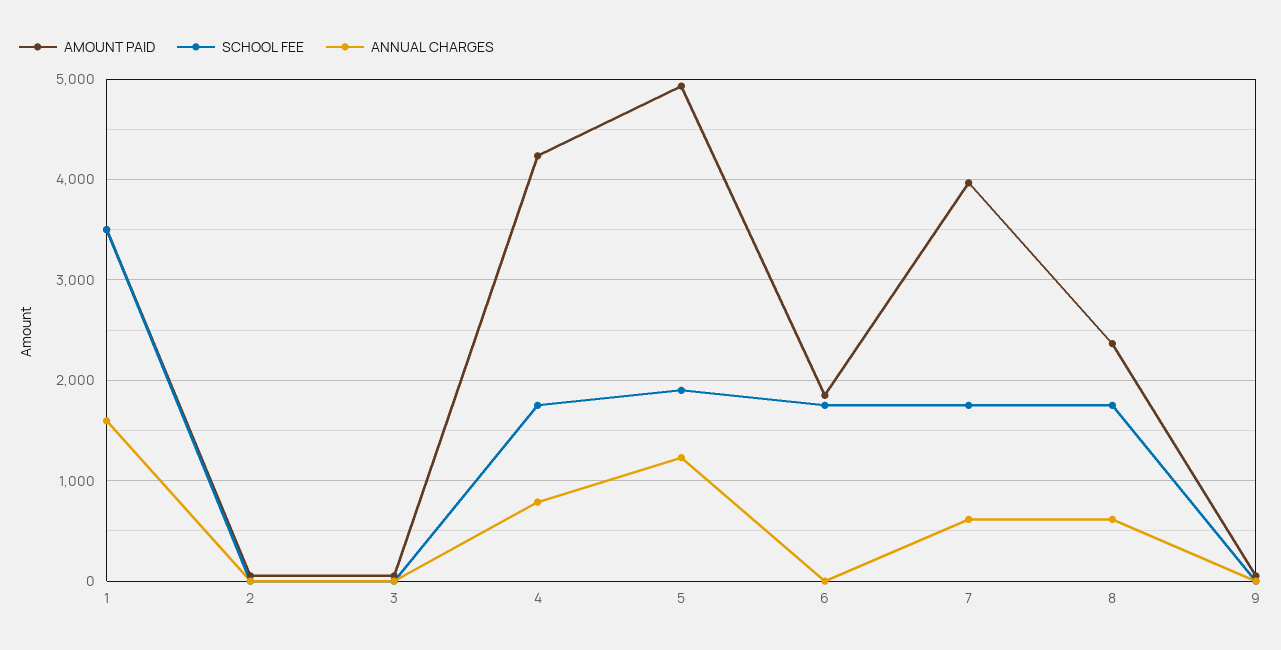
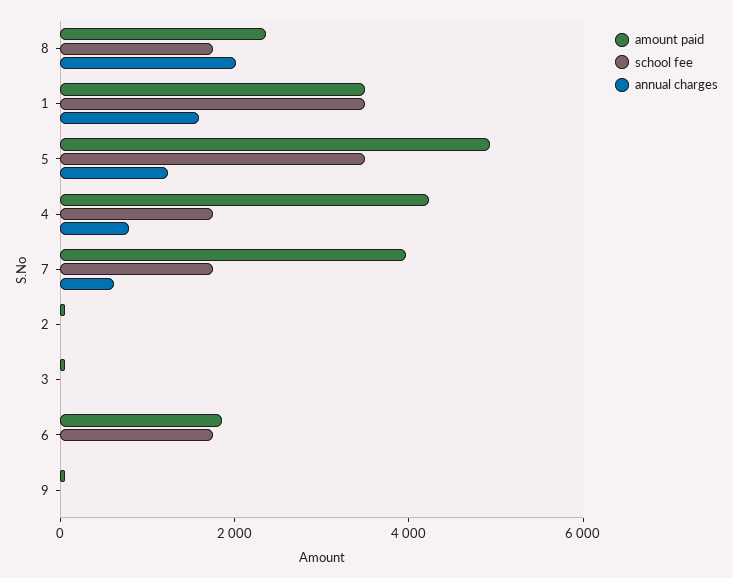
SCHOOL FEE, 5: 1900 -> 3500
ANNUAL CHARGES, 8: 600 -> 2000

